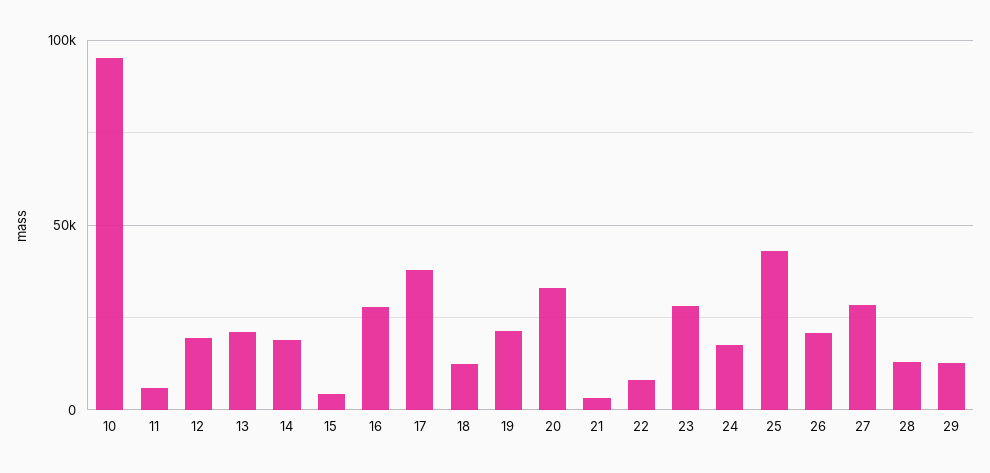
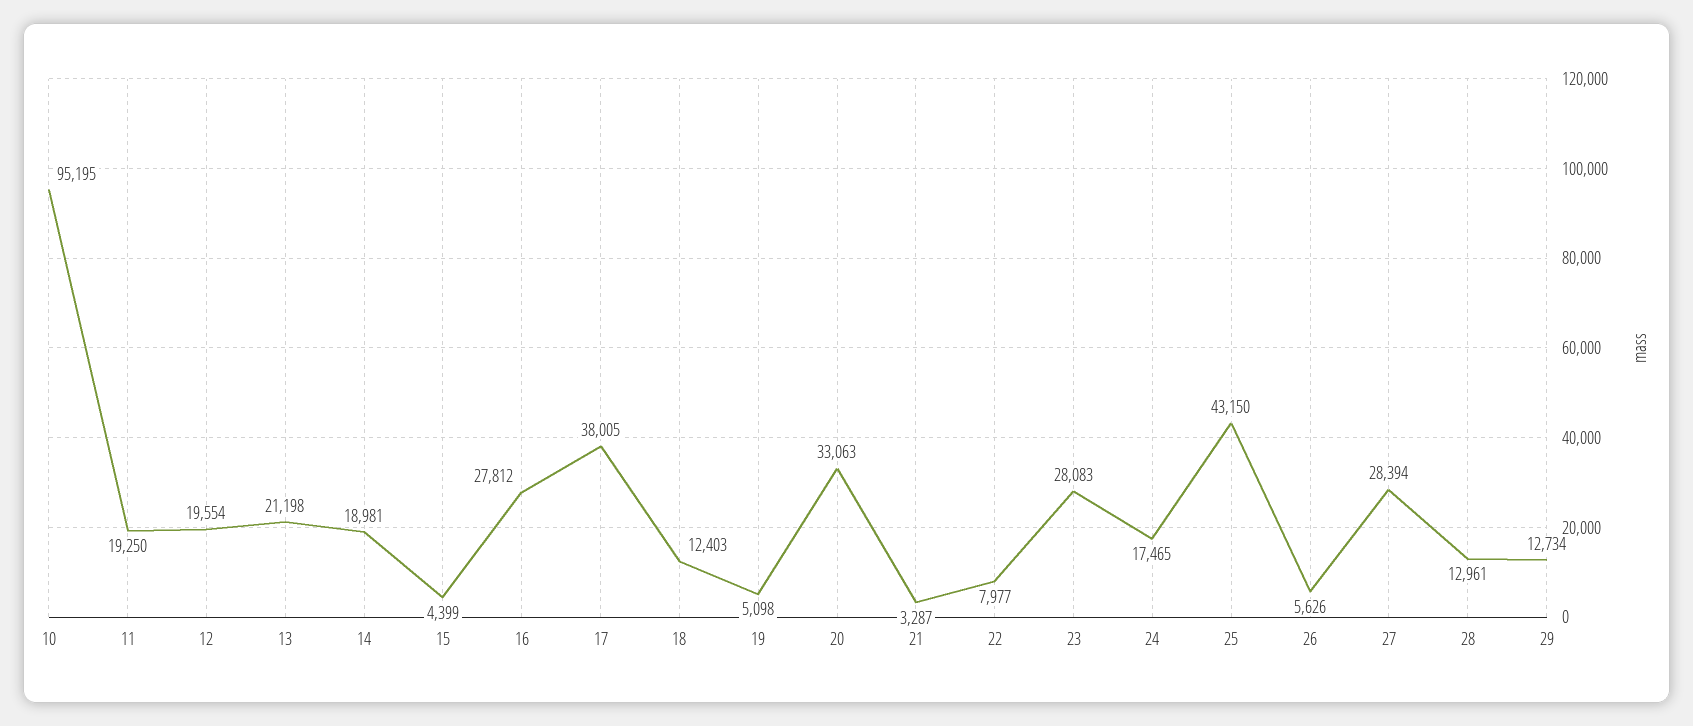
11: 5000 -> 19250
19: 20000 -> 5098
26: 20000 -> 5626

